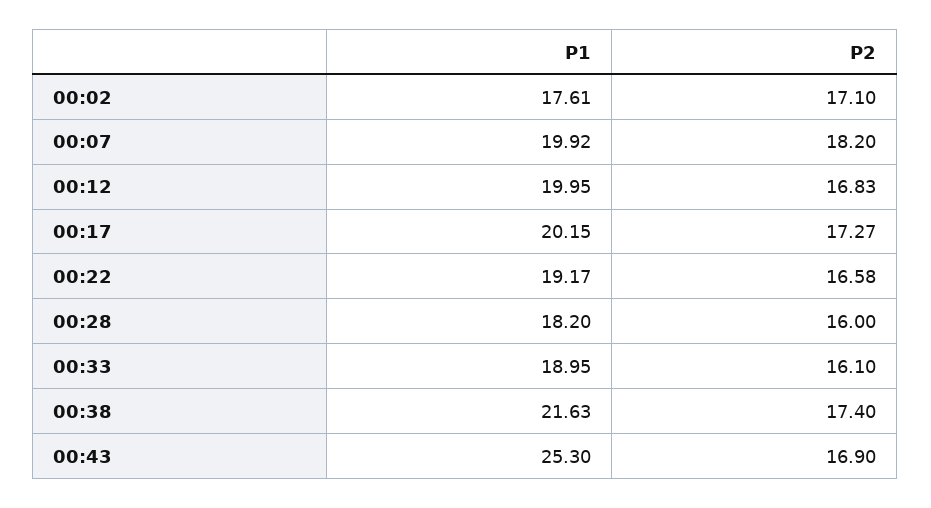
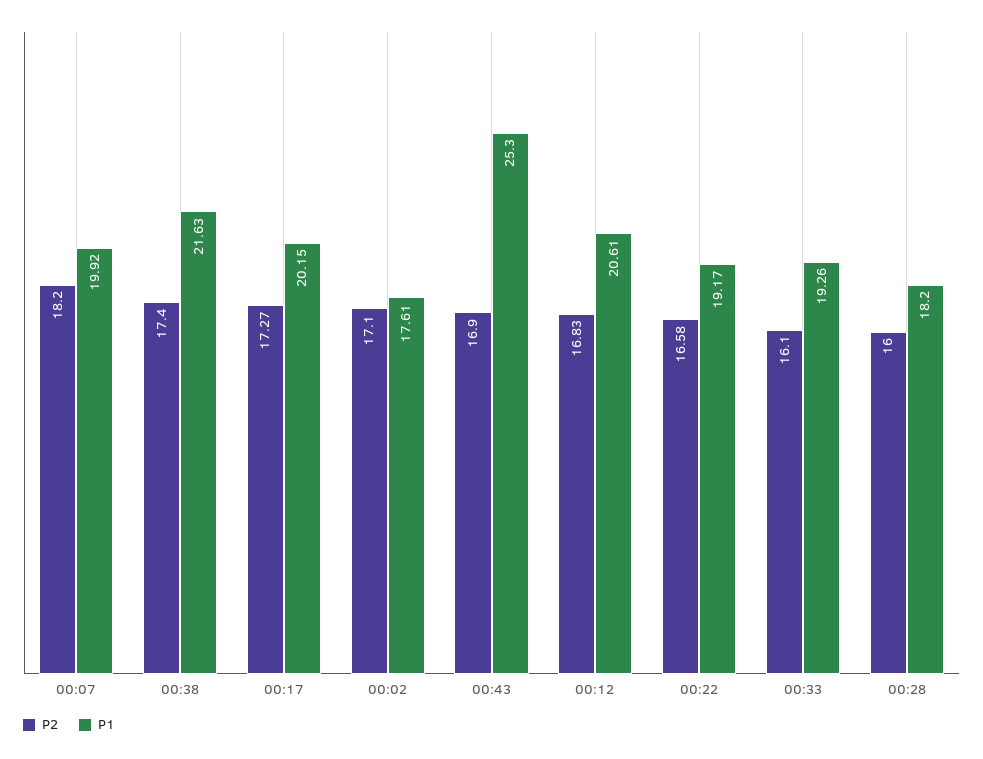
P1, 00:12: 19.95 -> 20.61
P1, 00:33: 18.95 -> 19.26

